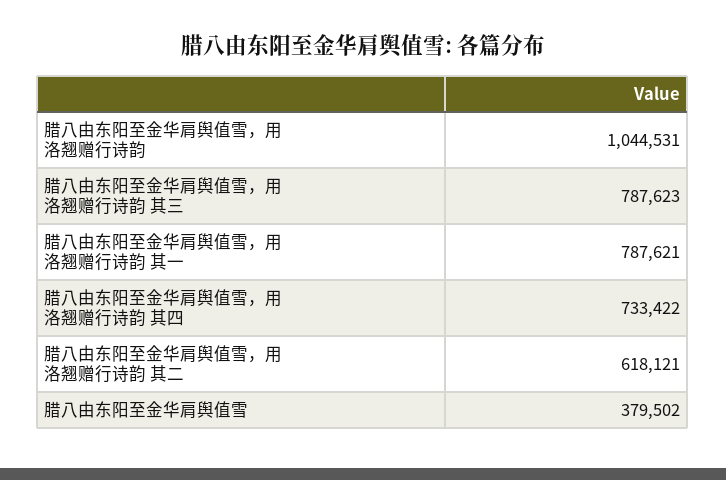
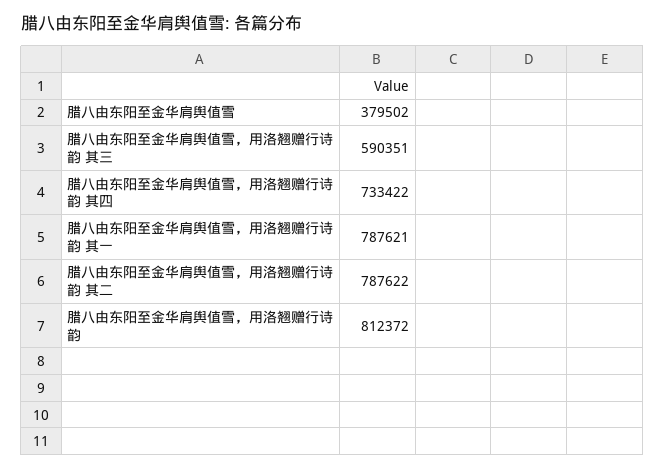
腊八由东阳至金华肩舆值雪，用洛翘赠行诗韵: 1044531 -> 812372
腊八由东阳至金华肩舆值雪，用洛翘赠行诗韵 其三: 787623 -> 590351
腊八由东阳至金华肩舆值雪，用洛翘赠行诗韵 其二: 618121 -> 787622

